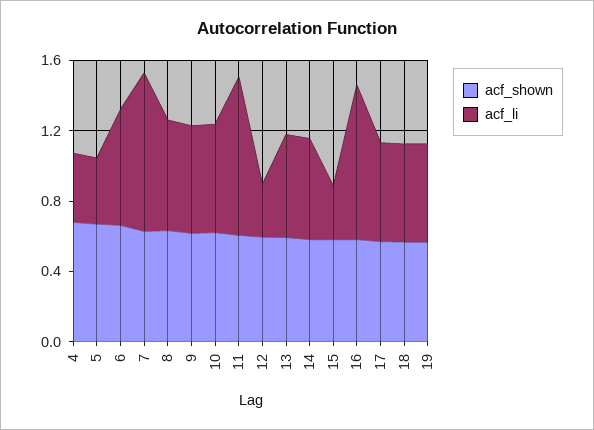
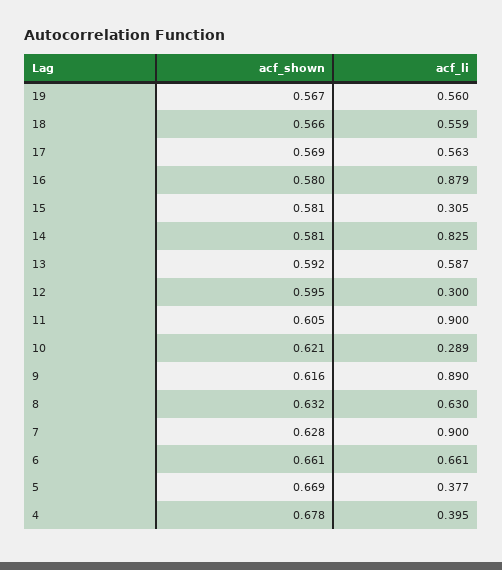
acf_li, 9: 0.6 -> 0.89
acf_li, 10: 0.6 -> 0.289
acf_li, 14: 0.6 -> 0.825

